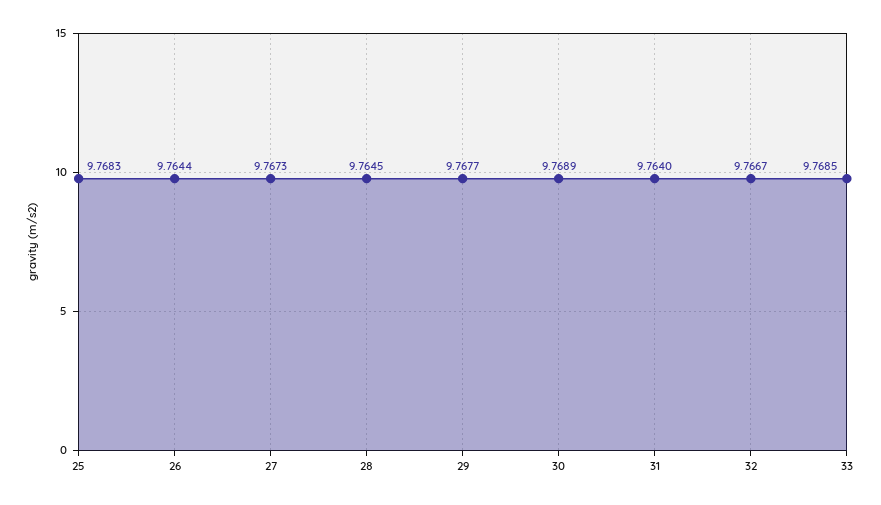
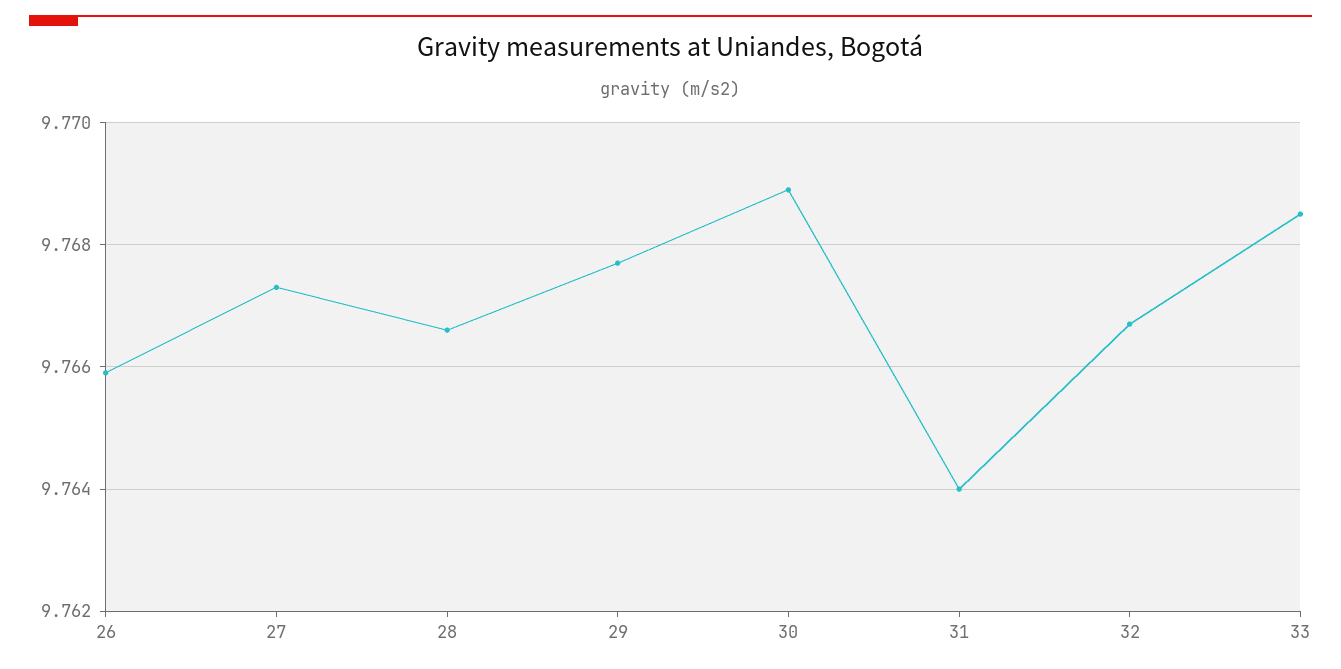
25: 9.7683 -> none
26: 9.7644 -> 9.766
28: 9.7645 -> 9.7665

